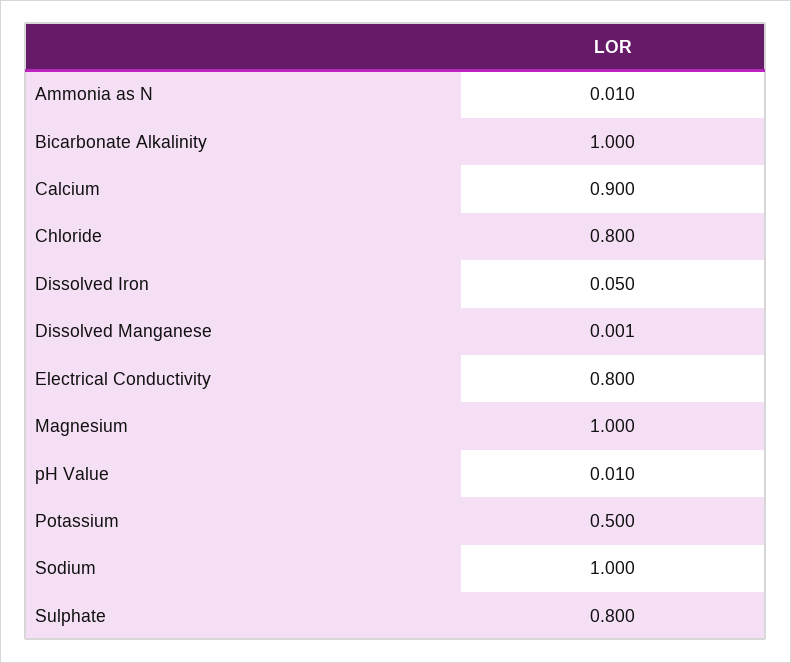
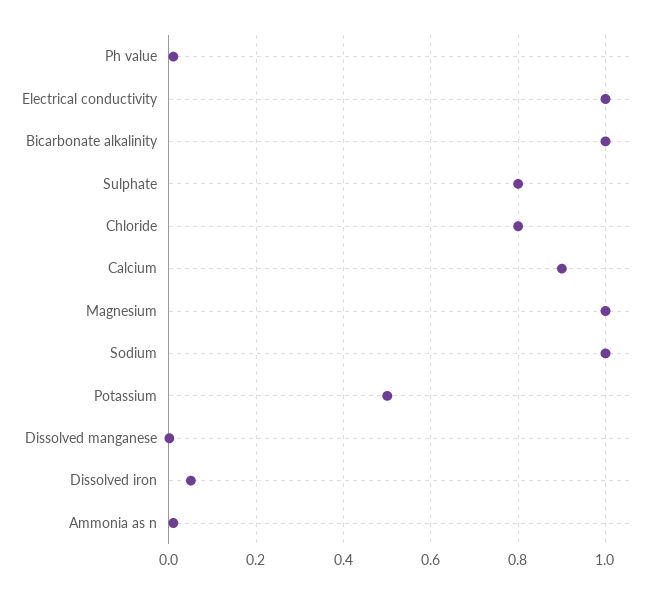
Electrical Conductivity: 0.8 -> 1

